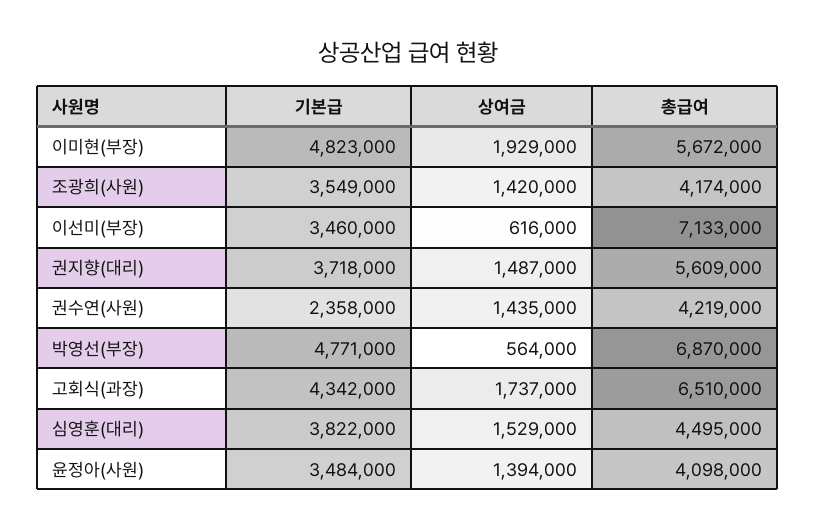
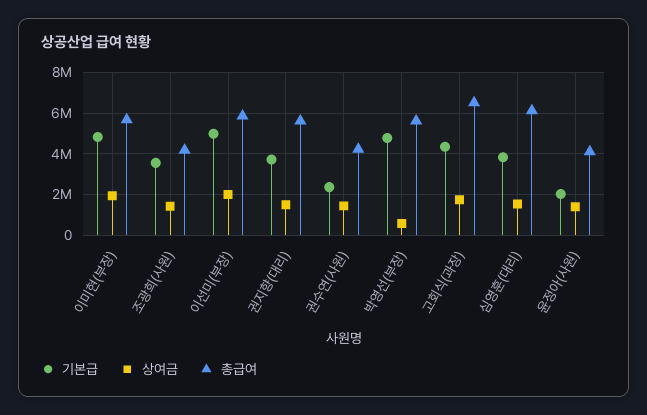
기본급, 이선미(부장): 3460000 -> 5000000
상여금, 이선미(부장): 616000 -> 2000000
총급여, 이선미(부장): 7133000 -> 6000000
총급여, 박영선(부장): 6870000 -> 5500000
총급여, 심영훈(대리): 4495000 -> 6000000
기본급, 윤정아(사원): 3484000 -> 2000000

